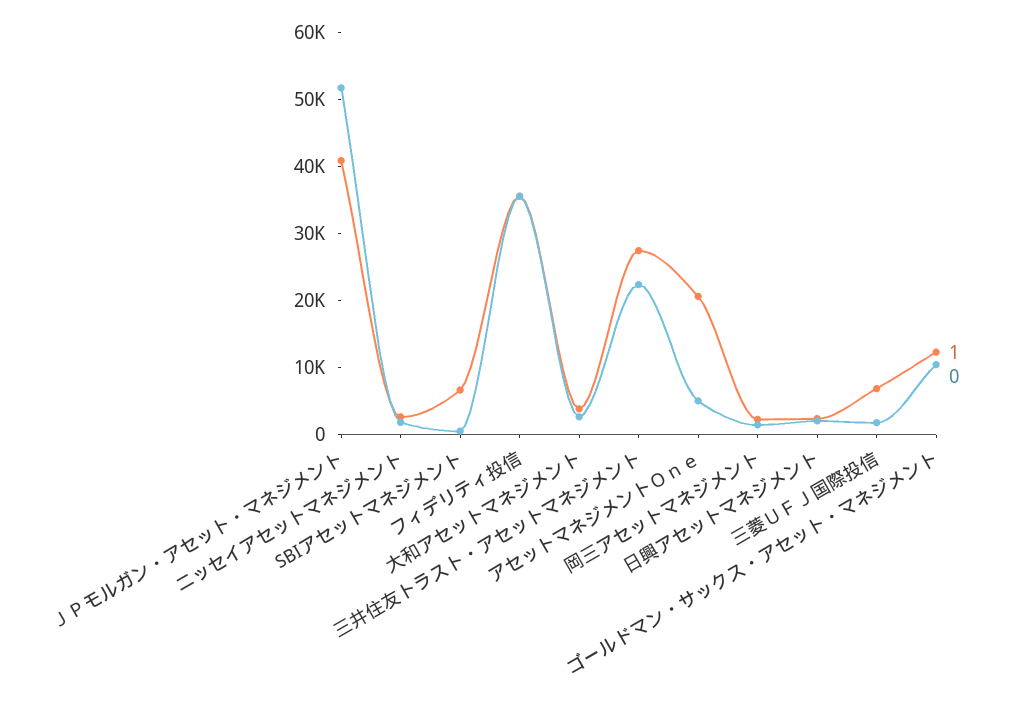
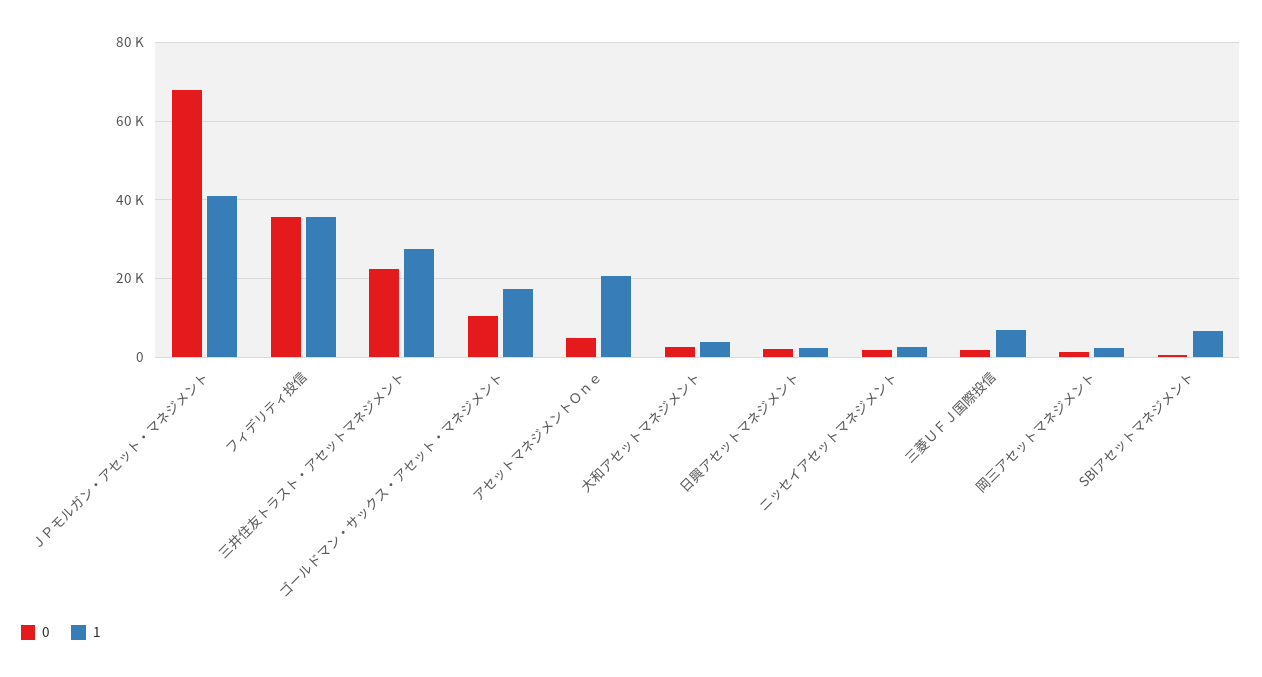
0, ＪＰモルガン・アセット・マネジメント: 52000 -> 68000
1, ゴールドマン・サックス・アセット・マネジメント: 12000 -> 18000

